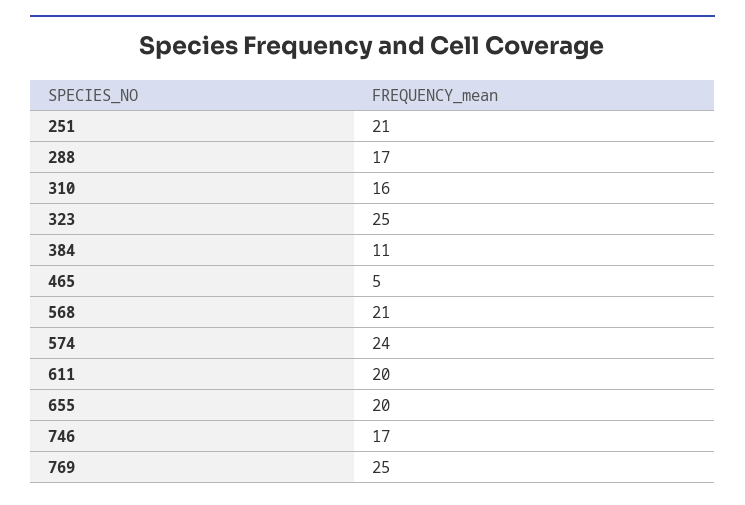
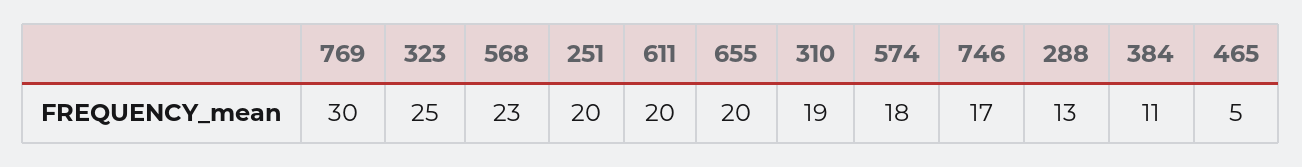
251: 21 -> 20
288: 17 -> 13
310: 16 -> 19
568: 21 -> 23
574: 24 -> 18
769: 25 -> 30

